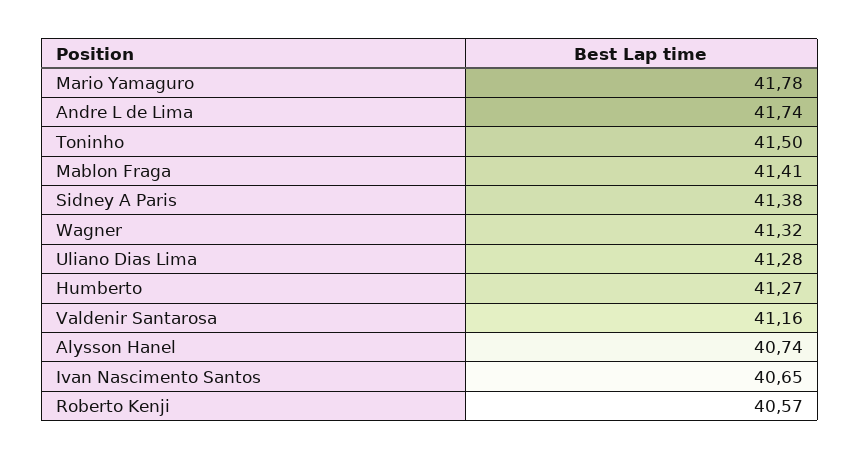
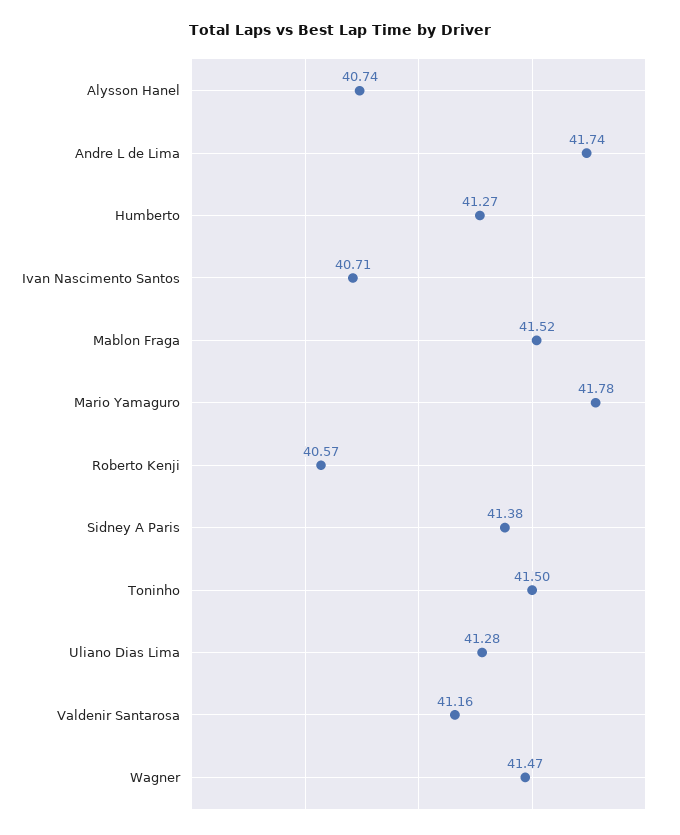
Mablon Fraga: 41.41 -> 41.52
Wagner: 41.32 -> 41.47
Ivan Nascimento Santos: 40.65 -> 40.71

